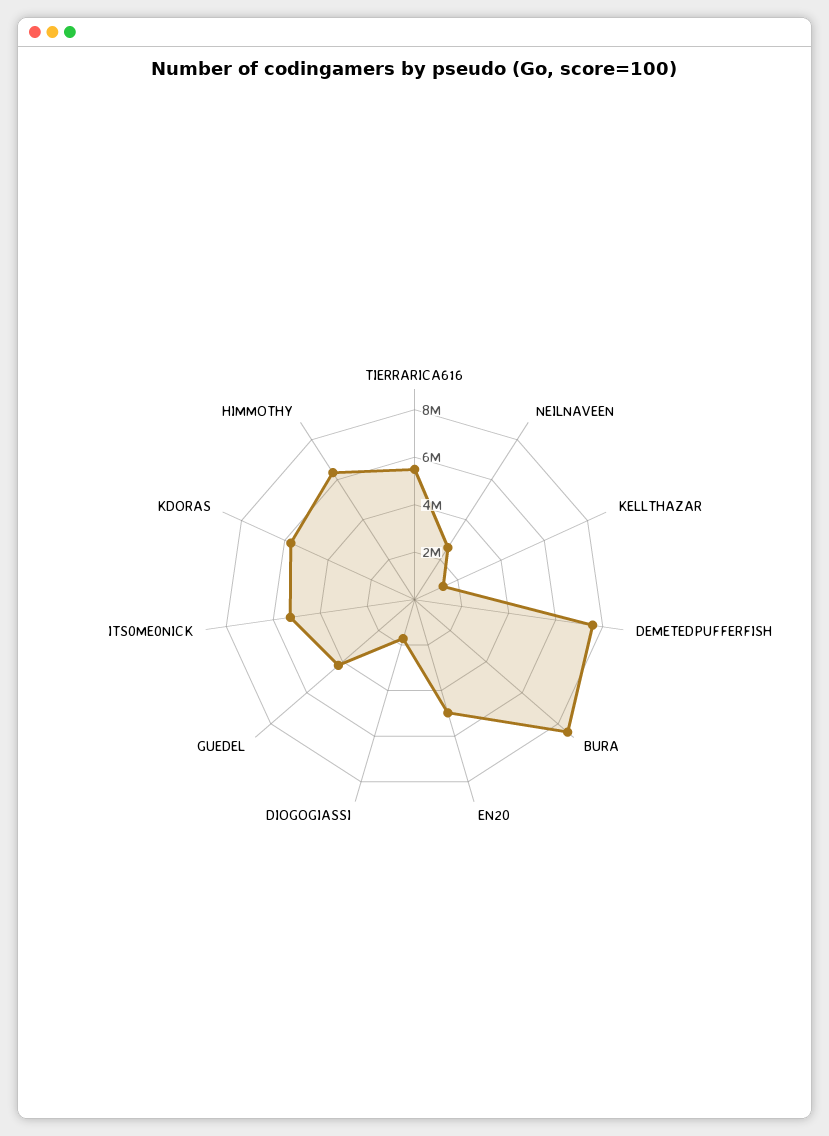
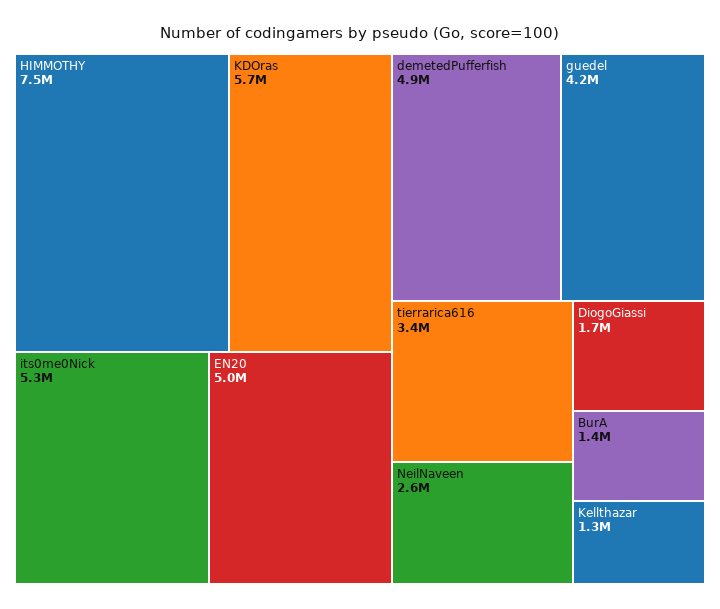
TIERRARICA616: 5500000 -> 3400000
DEMETEDPUFFERFISH: 7500000 -> 4900000
BURA: 8500000 -> 1400000
HIMMOTHY: 6500000 -> 7500000

